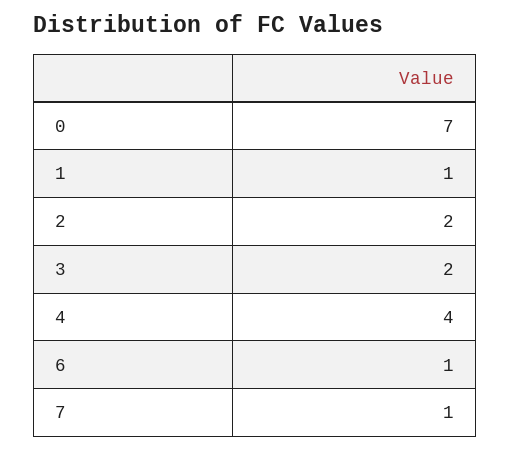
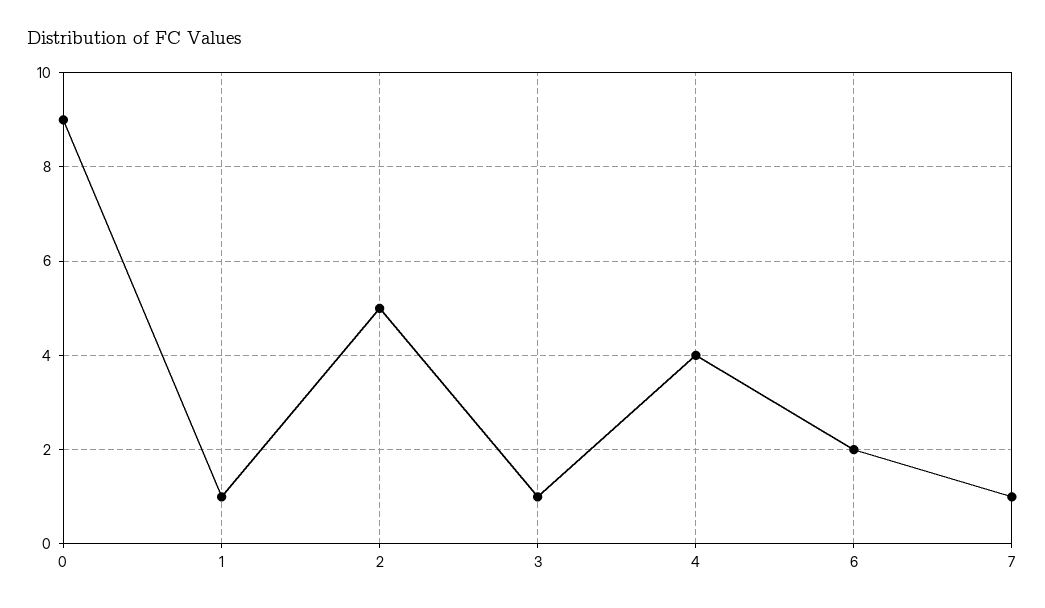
0: 7 -> 9
2: 2 -> 5
3: 2 -> 1
6: 1 -> 2

